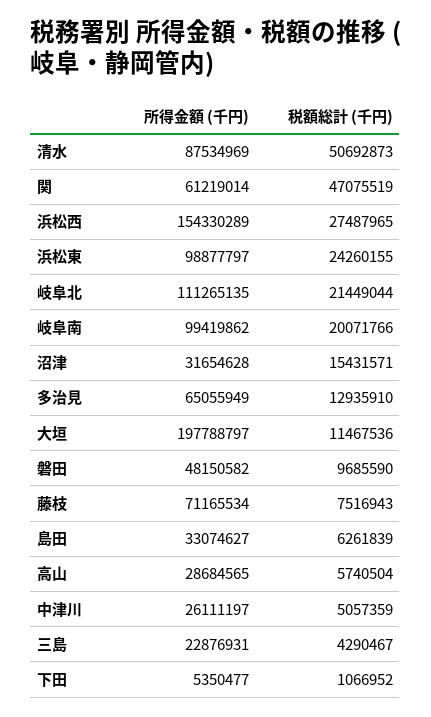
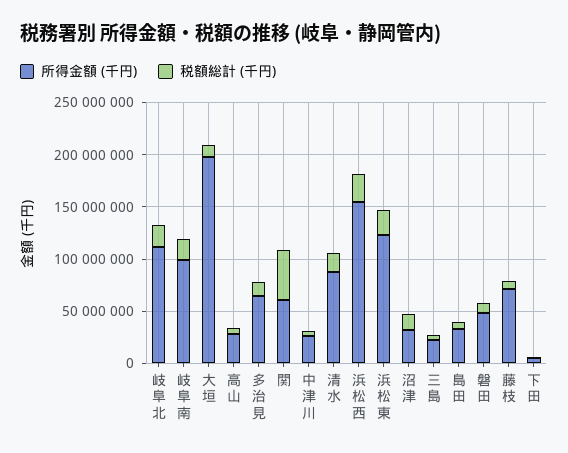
税額総計 (千円), 清水: 50692873 -> 20000000
所得金額 (千円), 浜松東: 98877797 -> 120000000

